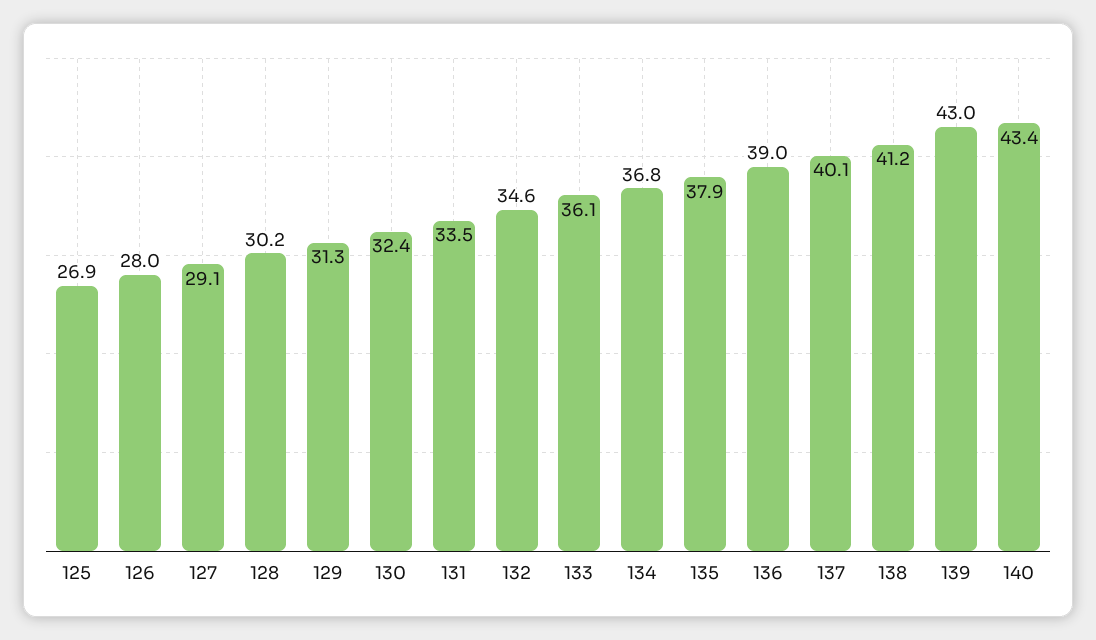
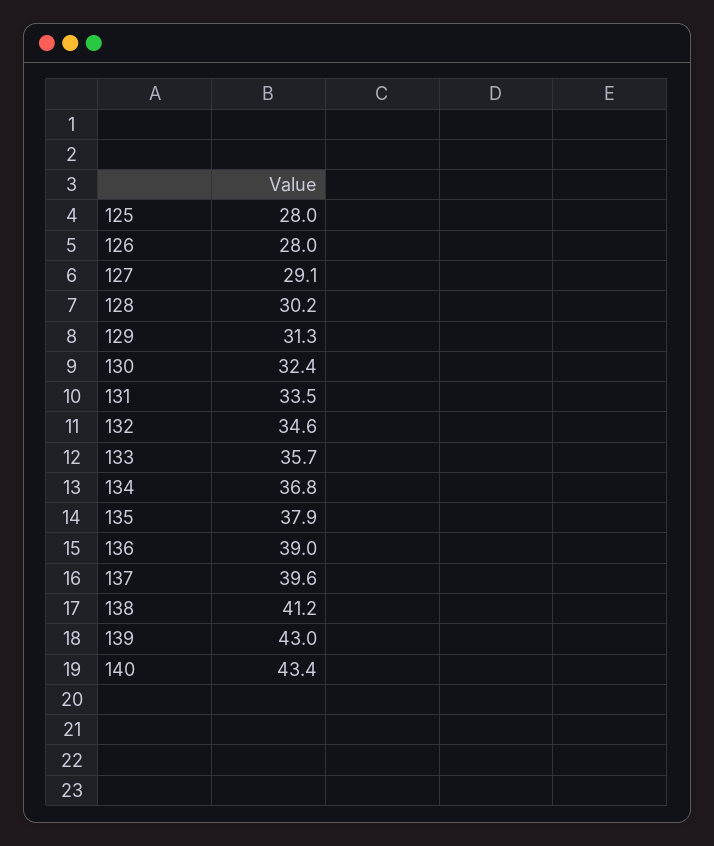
125: 26.9 -> 28
133: 36.1 -> 35.7
137: 40.1 -> 39.6

